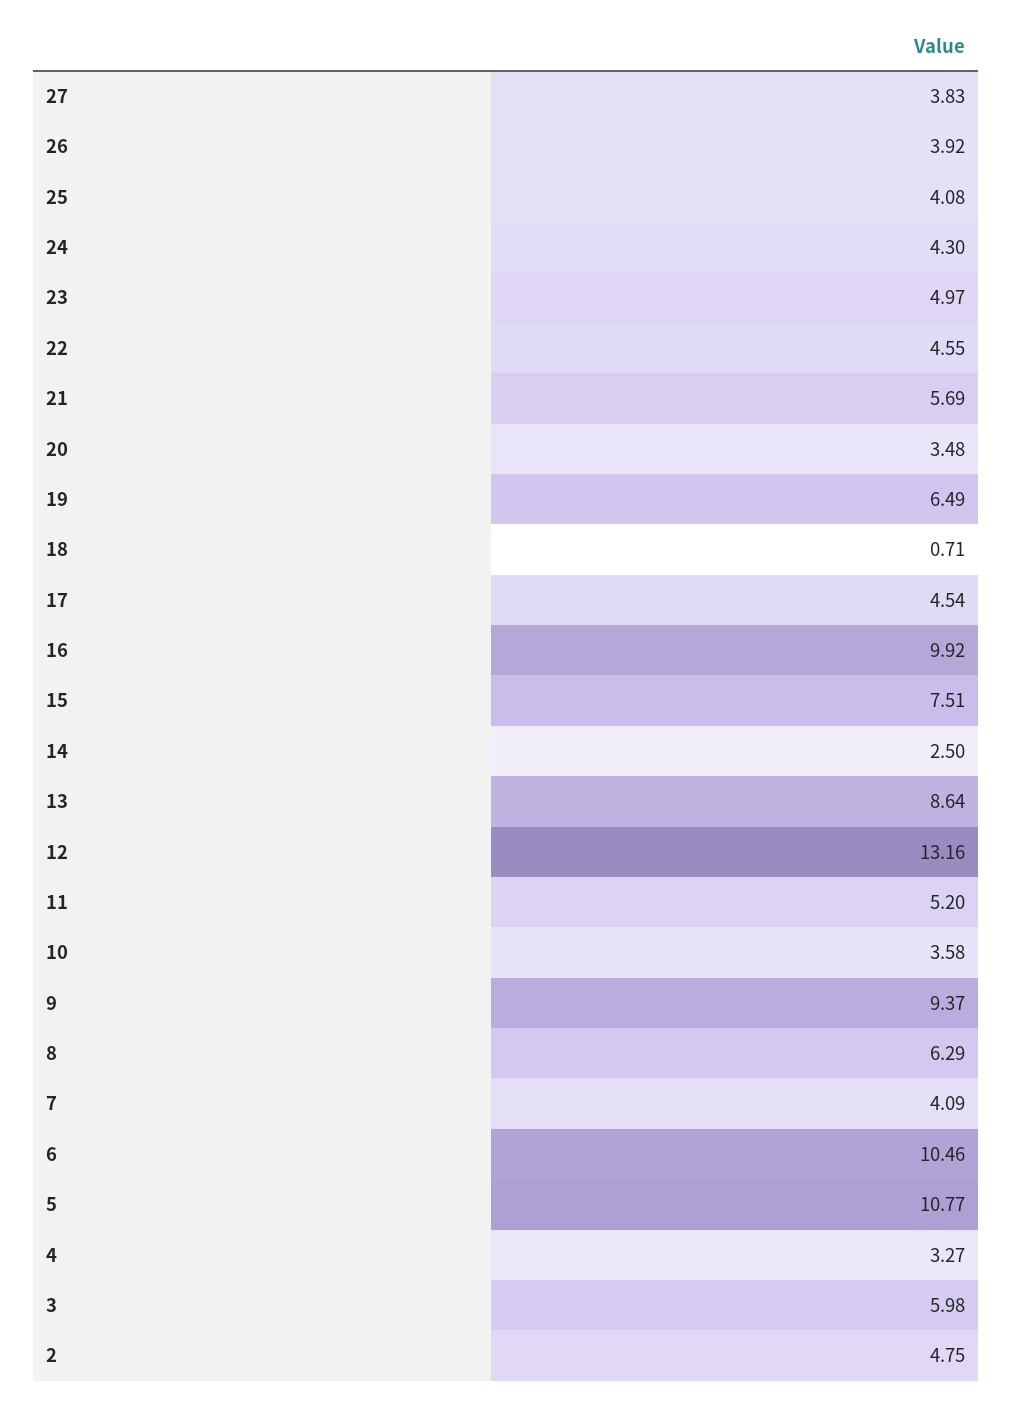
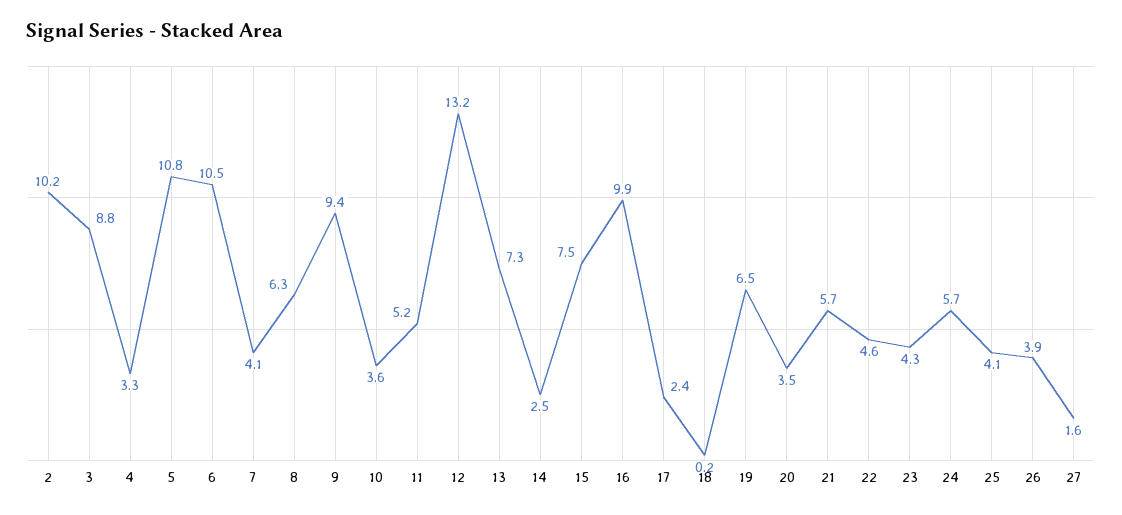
27: 3.83 -> 1.6
24: 4.3 -> 5.7
23: 4.97 -> 4.3
18: 0.71 -> 0.2
17: 4.54 -> 2.4
13: 8.64 -> 7.3
3: 5.98 -> 8.8
2: 4.75 -> 10.2

